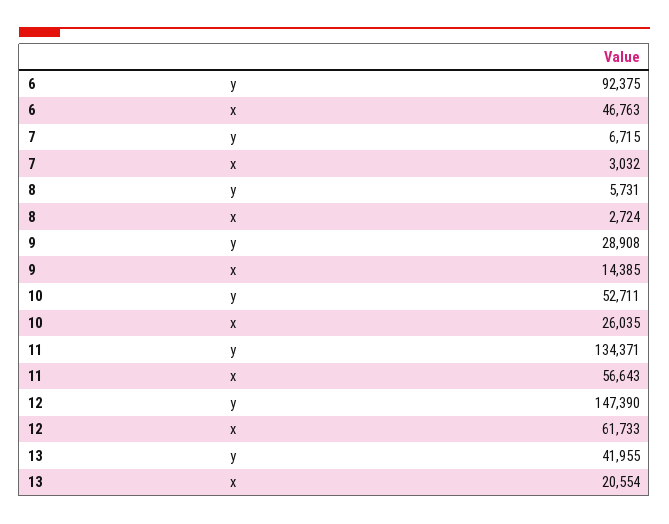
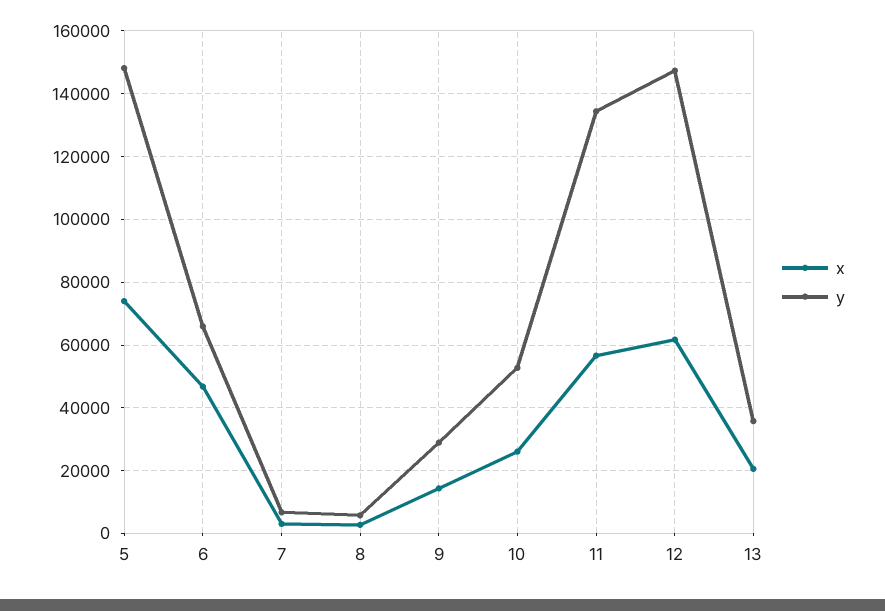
y, 6: 92375 -> 66000
y, 13: 41955 -> 36000
x, 5: none -> 74000
y, 5: none -> 148000

